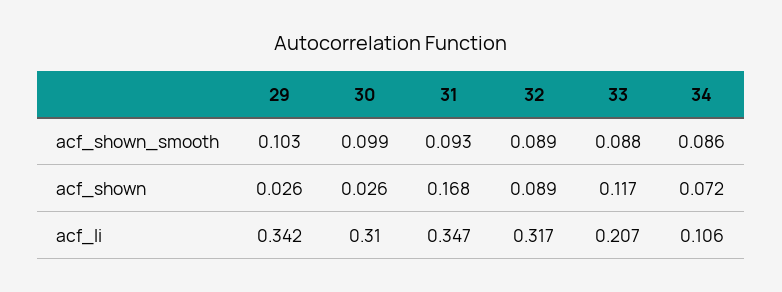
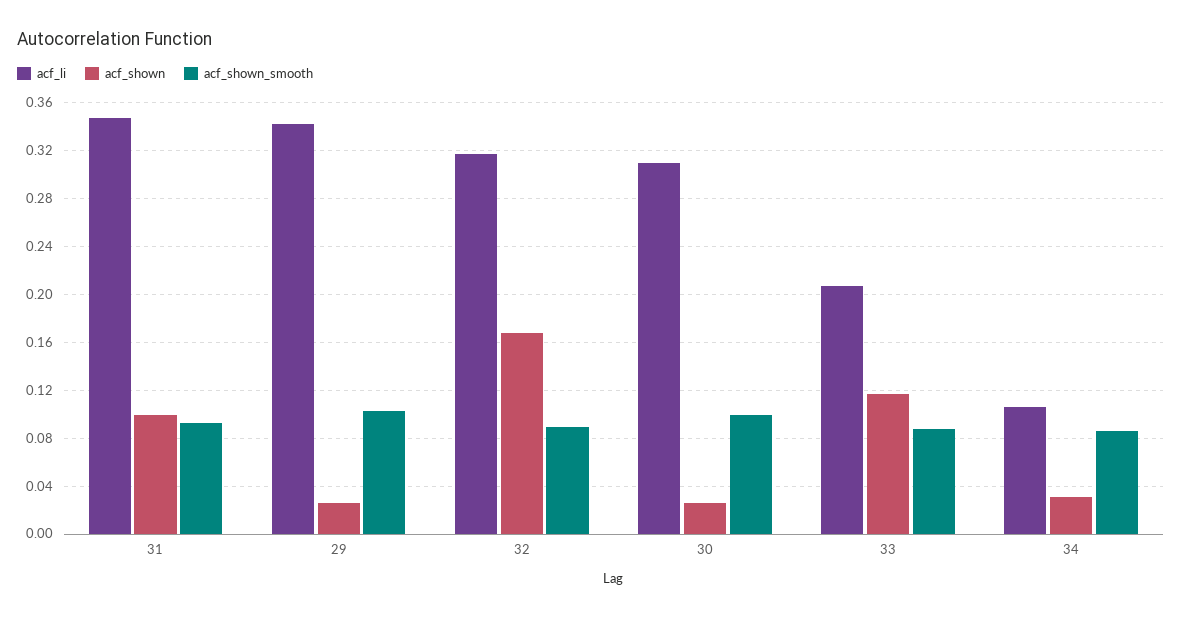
acf_shown, 31: 0.168 -> 0.1
acf_shown, 32: 0.089 -> 0.17
acf_shown, 34: 0.072 -> 0.03

